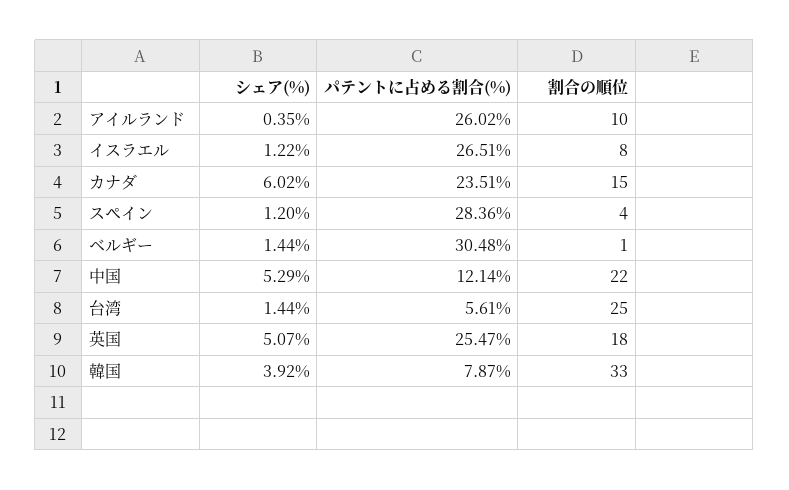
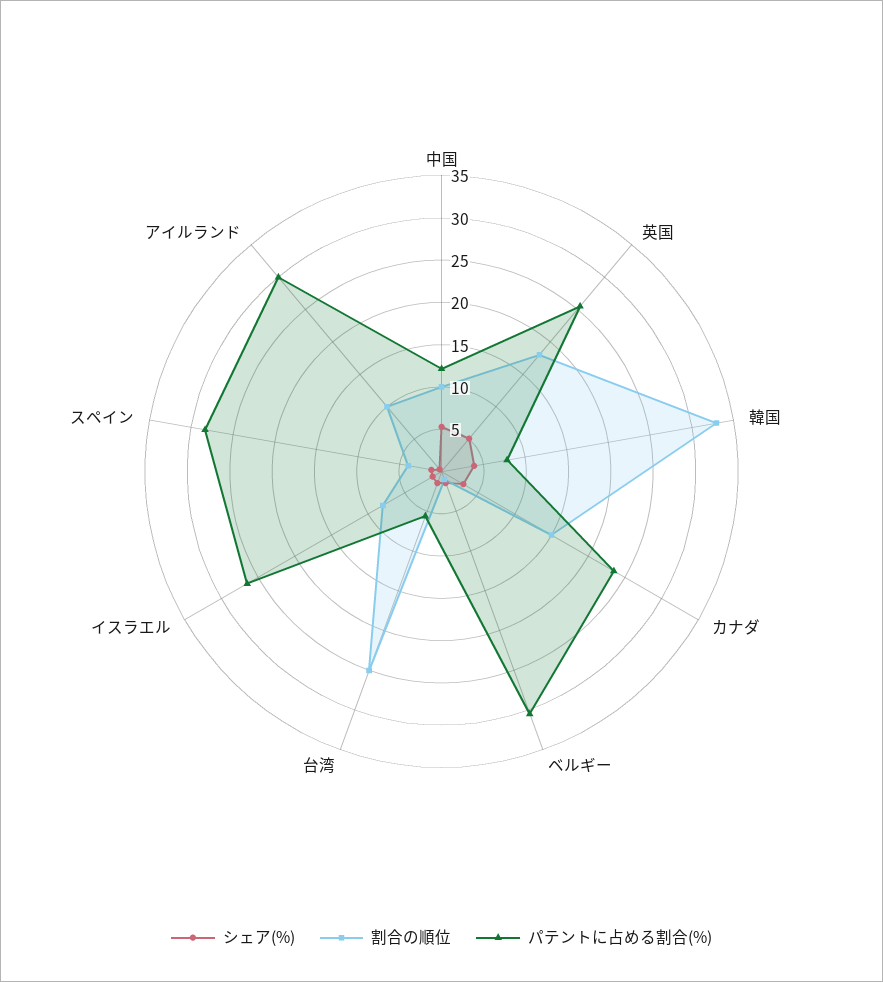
パテントに占める割合(%), アイルランド: 26.02 -> 30
シェア(%), カナダ: 6.02 -> 3
割合の順位, 中国: 22 -> 10

